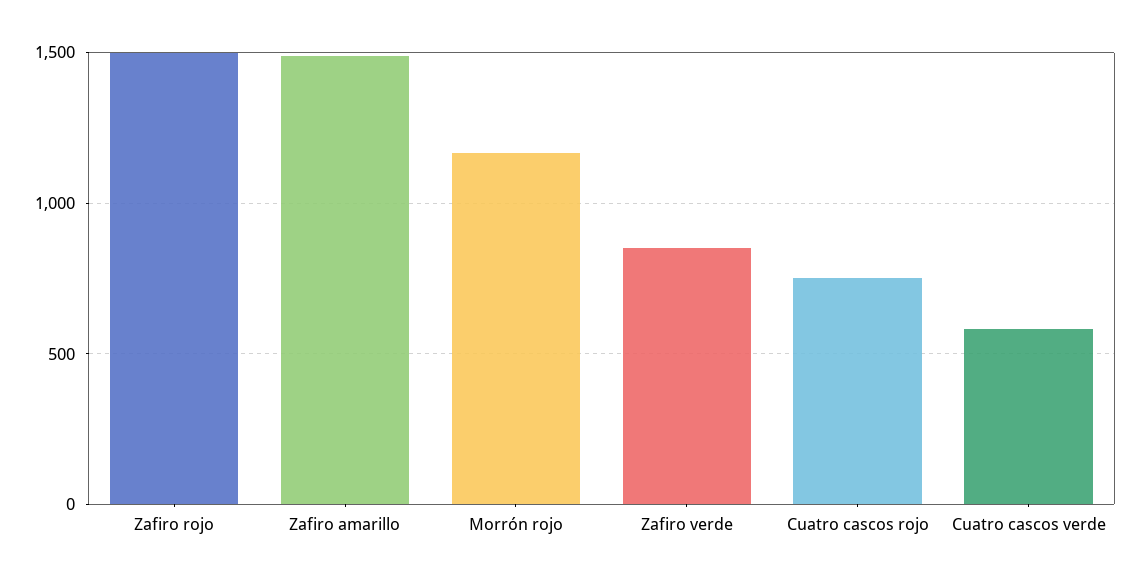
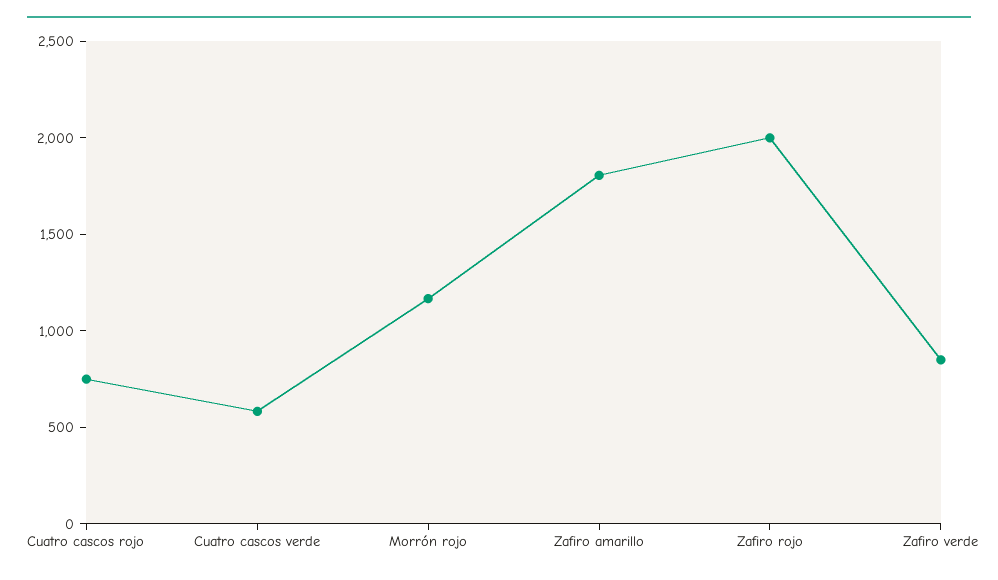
Zafiro rojo: 1500 -> 2000
Zafiro amarillo: 1500 -> 1800

